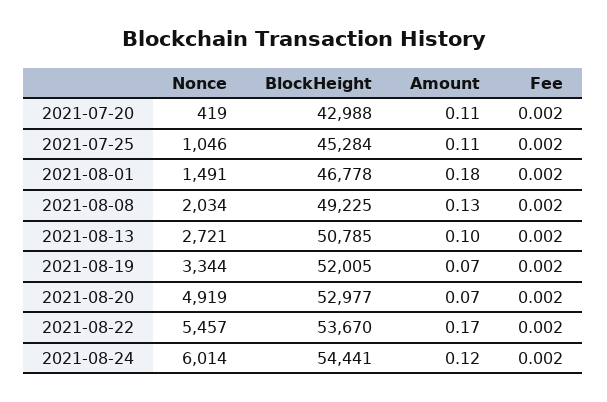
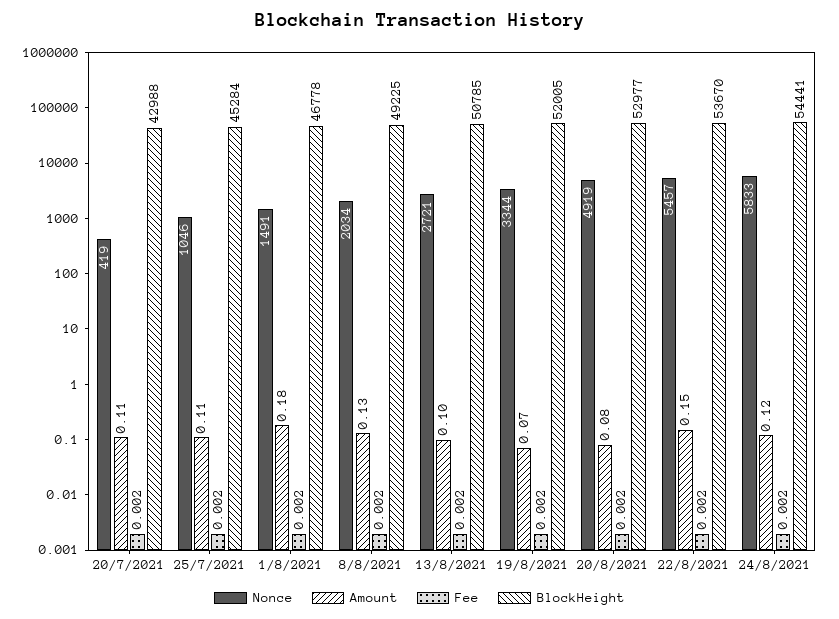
Amount, 2021-08-20: 0.07 -> 0.08
Amount, 2021-08-22: 0.17 -> 0.15
Nonce, 2021-08-24: 6014 -> 5833

